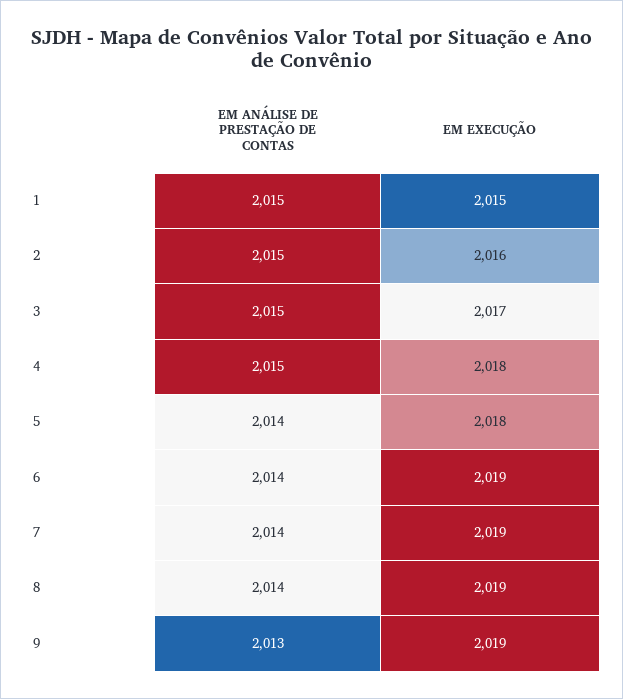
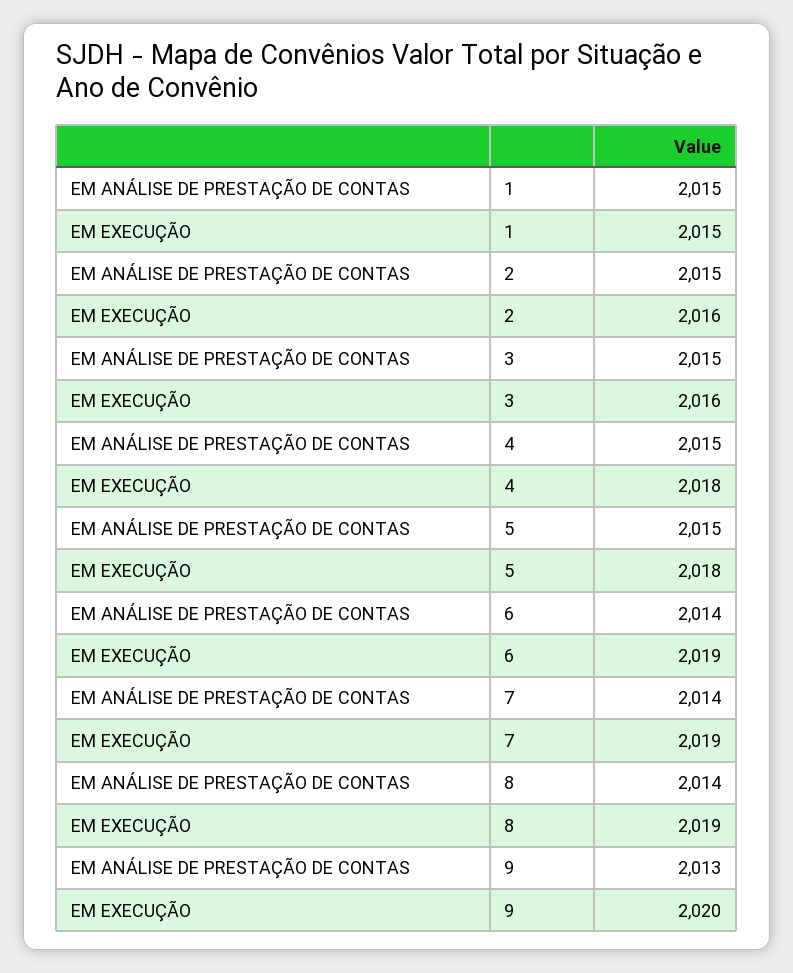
EM EXECUÇÃO, 3: 2017 -> 2016
EM ANÁLISE DE PRESTAÇÃO DE CONTAS, 5: 2014 -> 2015
EM EXECUÇÃO, 9: 2019 -> 2020

